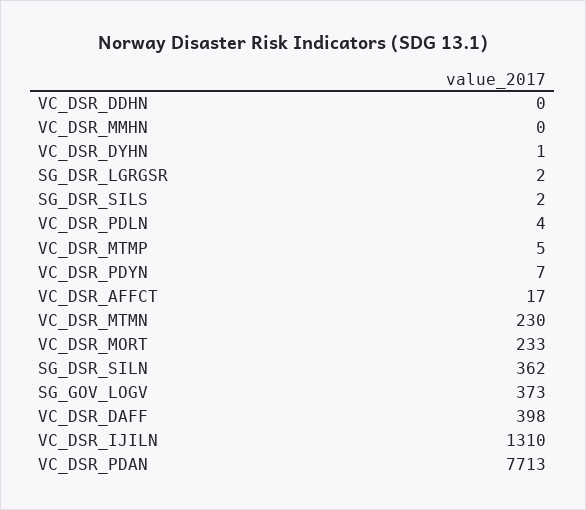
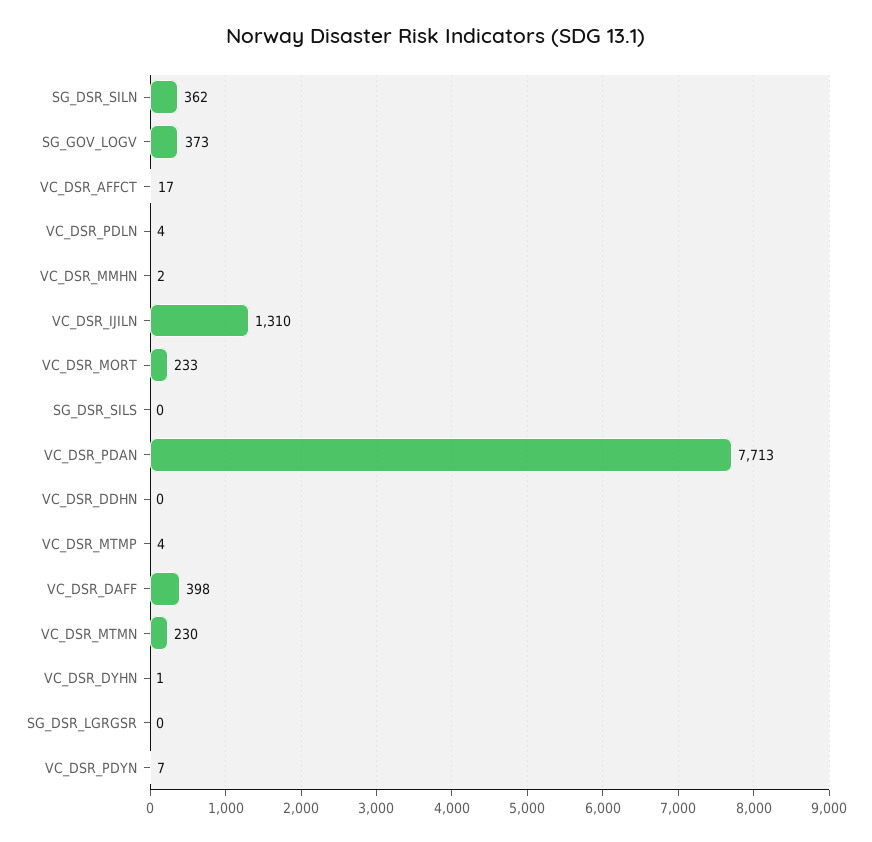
VC_DSR_MMHN: 0 -> 2
SG_DSR_LGRGSR: 2 -> 0
SG_DSR_SILS: 2 -> 0
VC_DSR_MTMP: 5 -> 4

